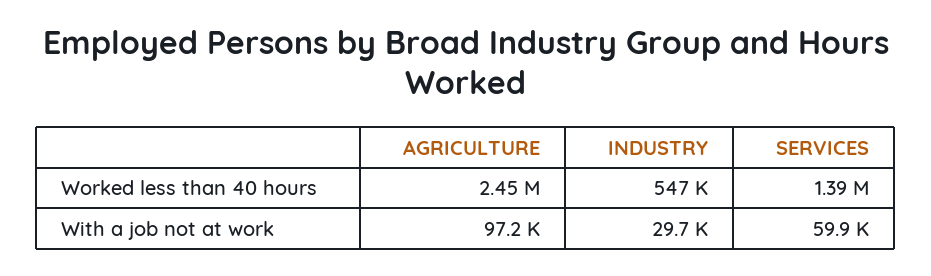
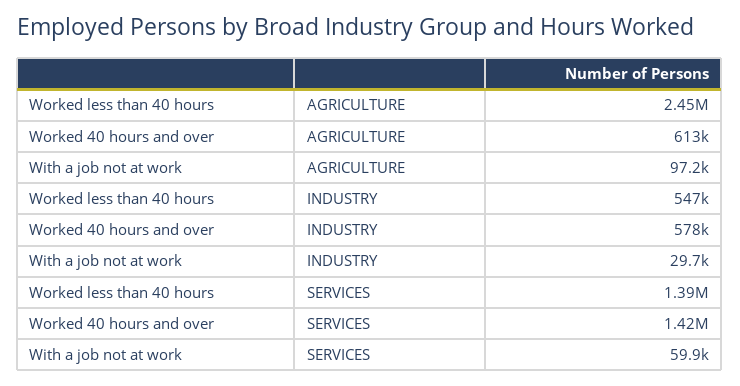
AGRICULTURE, Worked 40 hours and over: none -> 613000
INDUSTRY, Worked 40 hours and over: none -> 578000
SERVICES, Worked 40 hours and over: none -> 1420000

